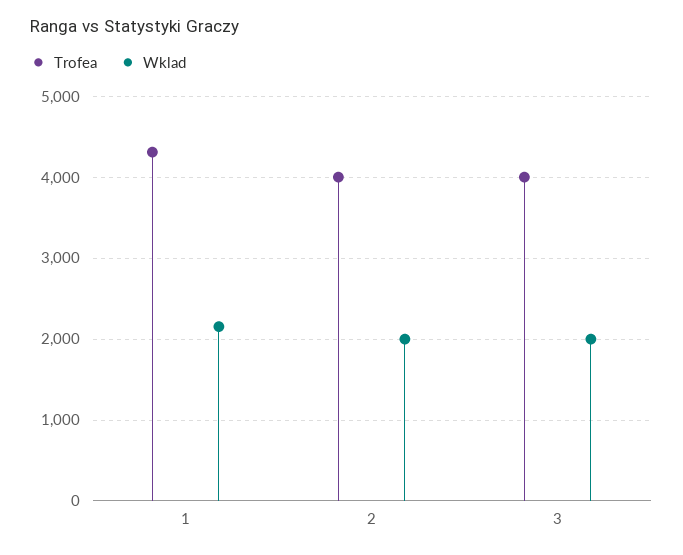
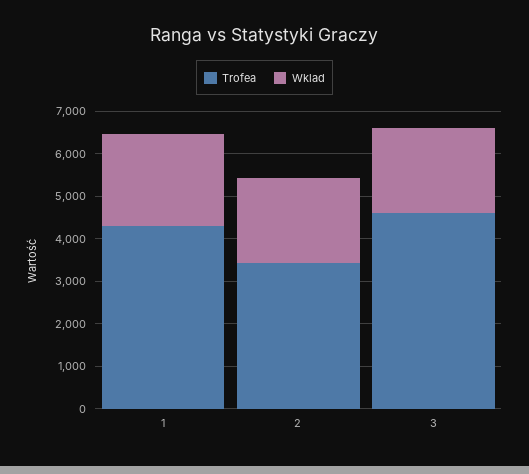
Trofea, 2: 4000 -> 3400
Trofea, 3: 4000 -> 4600

